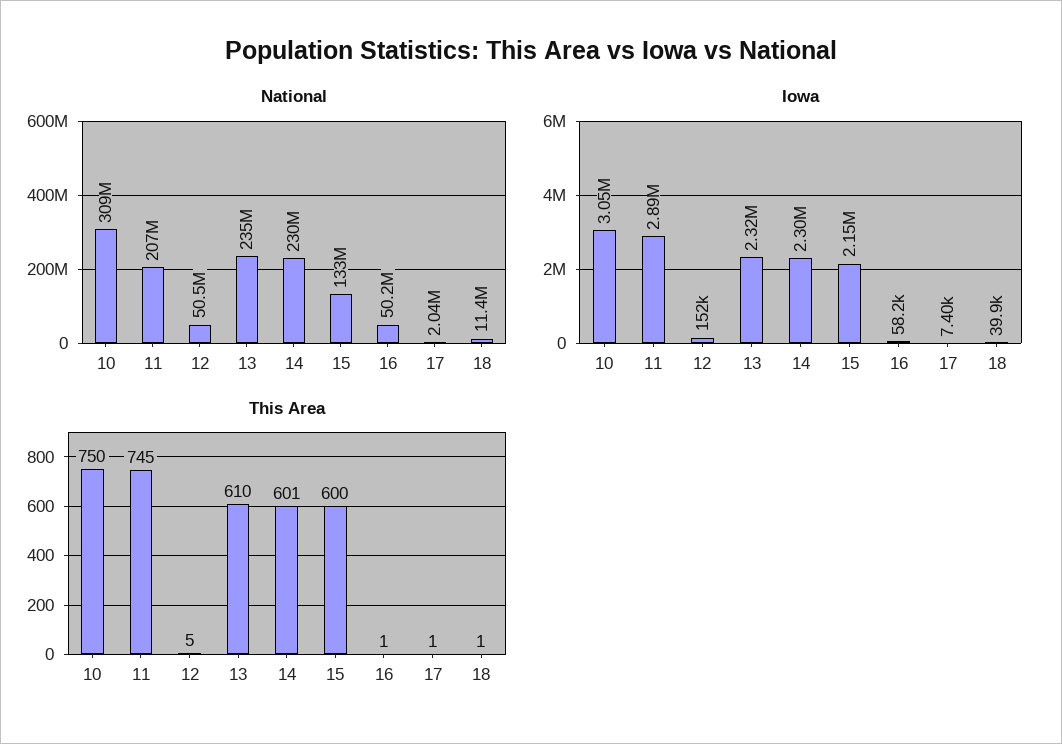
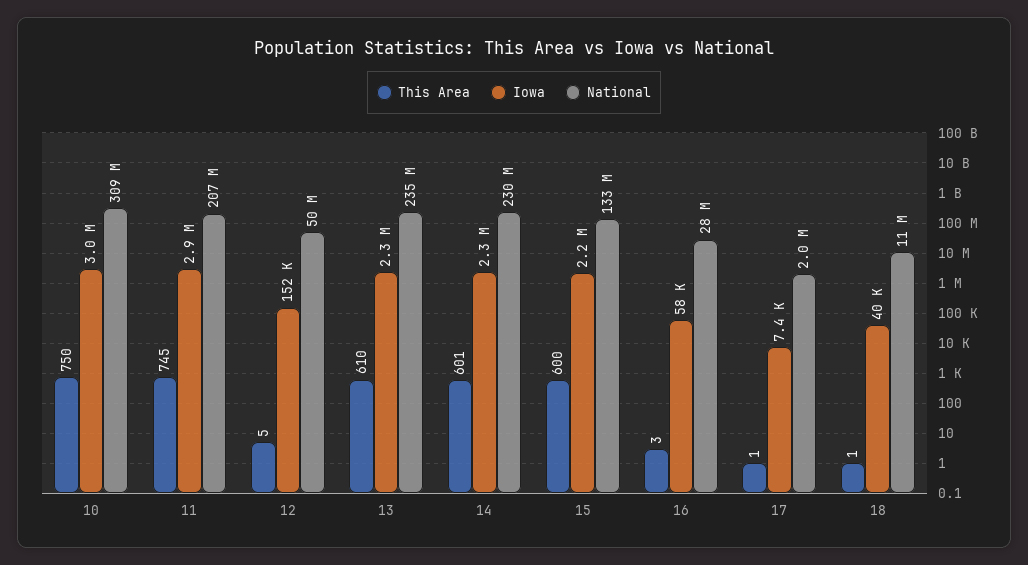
National, 16: 50200000 -> 28000000
This Area, 16: 1 -> 3

